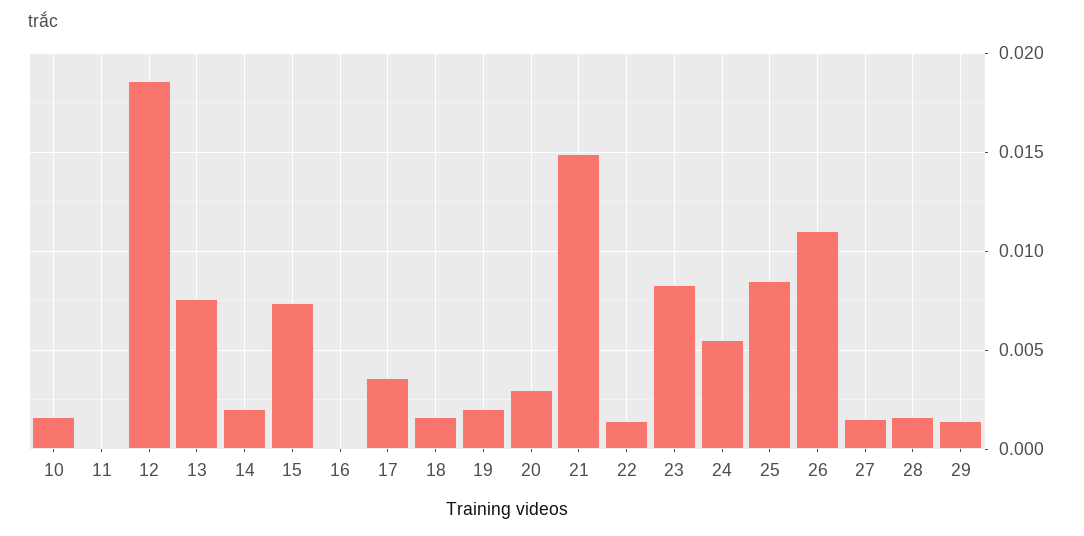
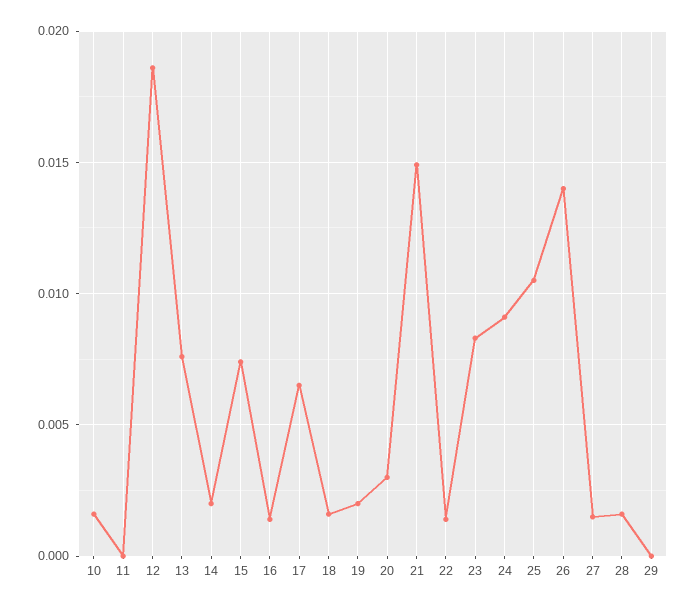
16: 0 -> 0.0015
17: 0.0035 -> 0.0065
24: 0.0055 -> 0.009
25: 0.0085 -> 0.0105
26: 0.011 -> 0.014
29: 0.0015 -> 0

